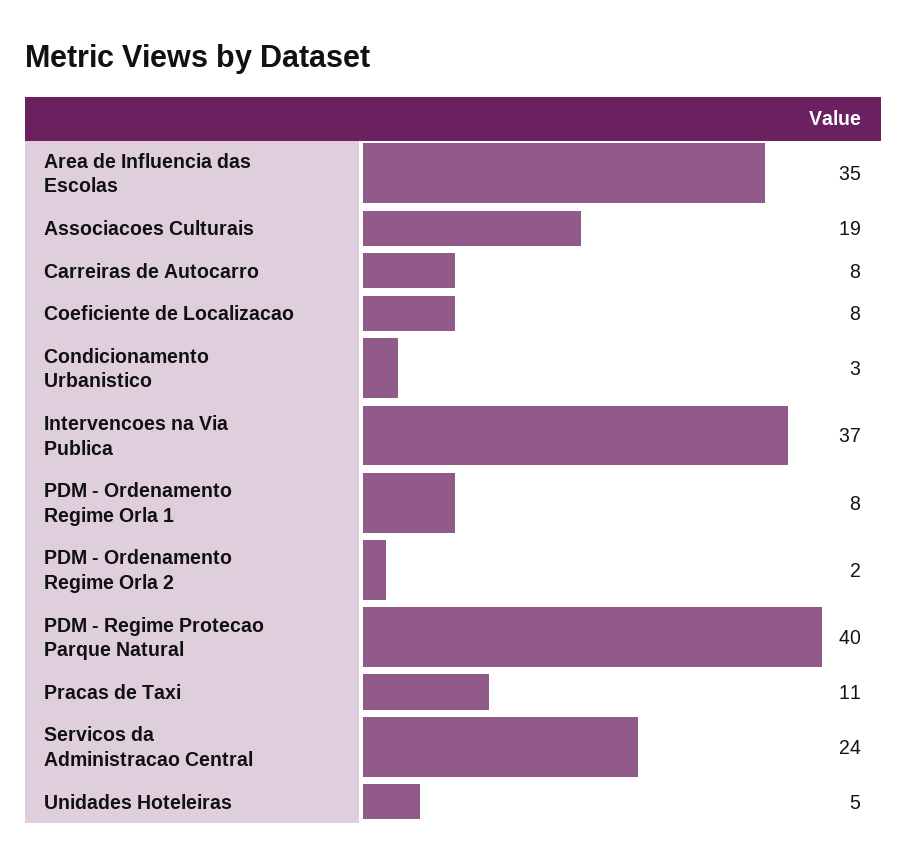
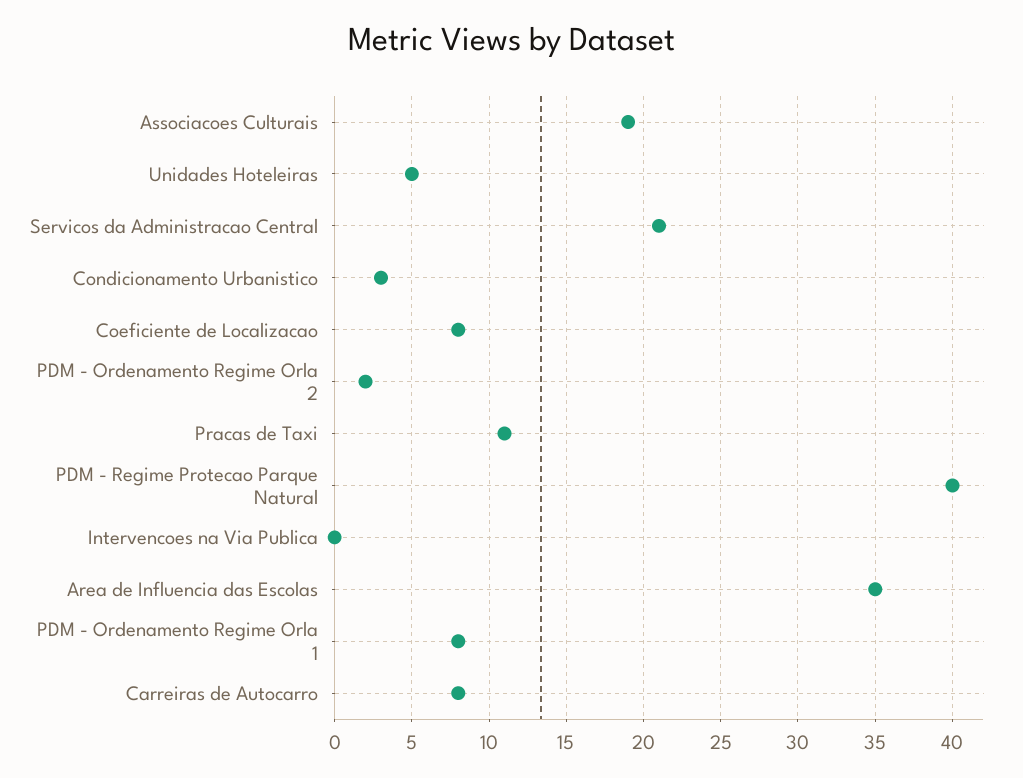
Intervencoes na Via Publica: 37 -> 0
Servicos da Administracao Central: 24 -> 21

